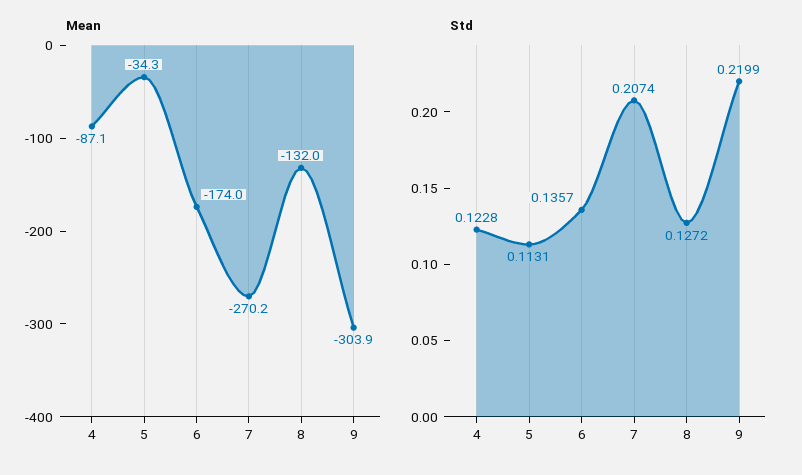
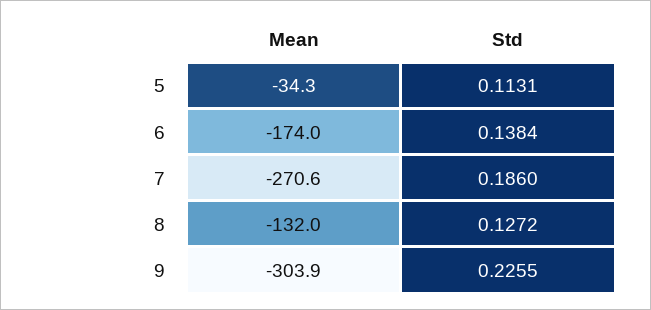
Mean, 4: -87.1 -> none
Mean, 7: -270.2 -> -270.6
Std, 4: 0.1228 -> none
Std, 6: 0.1357 -> 0.1384
Std, 7: 0.2074 -> 0.186
Std, 9: 0.2199 -> 0.2255

